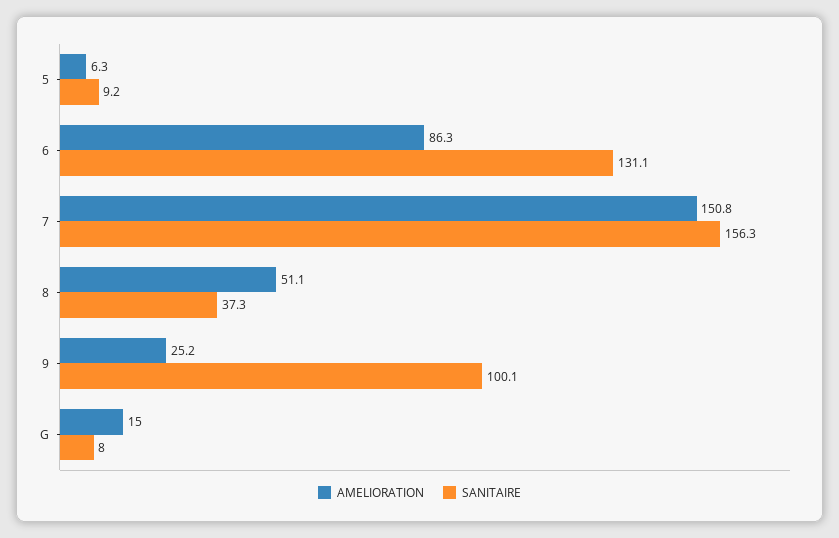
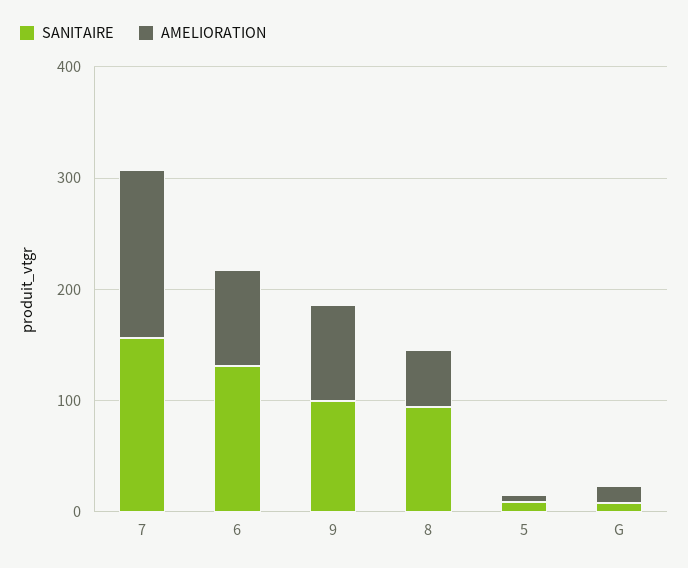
SANITAIRE, 8: 37.3 -> 100
AMELIORATION, 9: 25.2 -> 80

